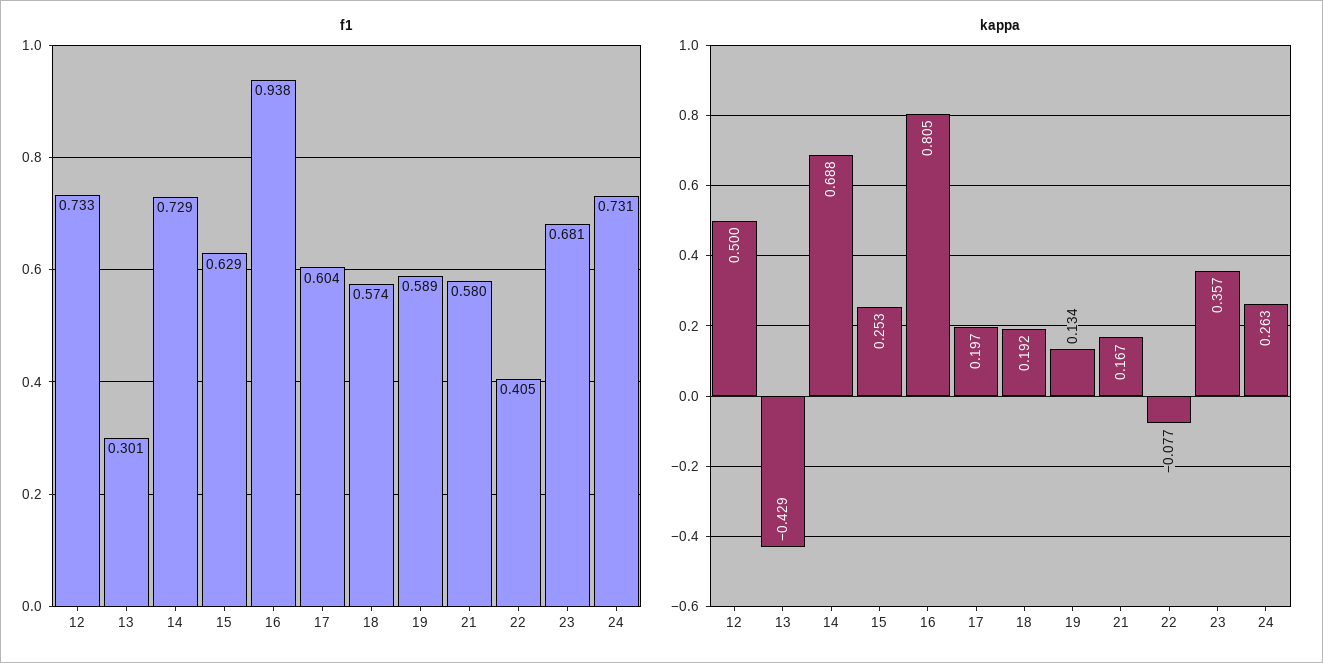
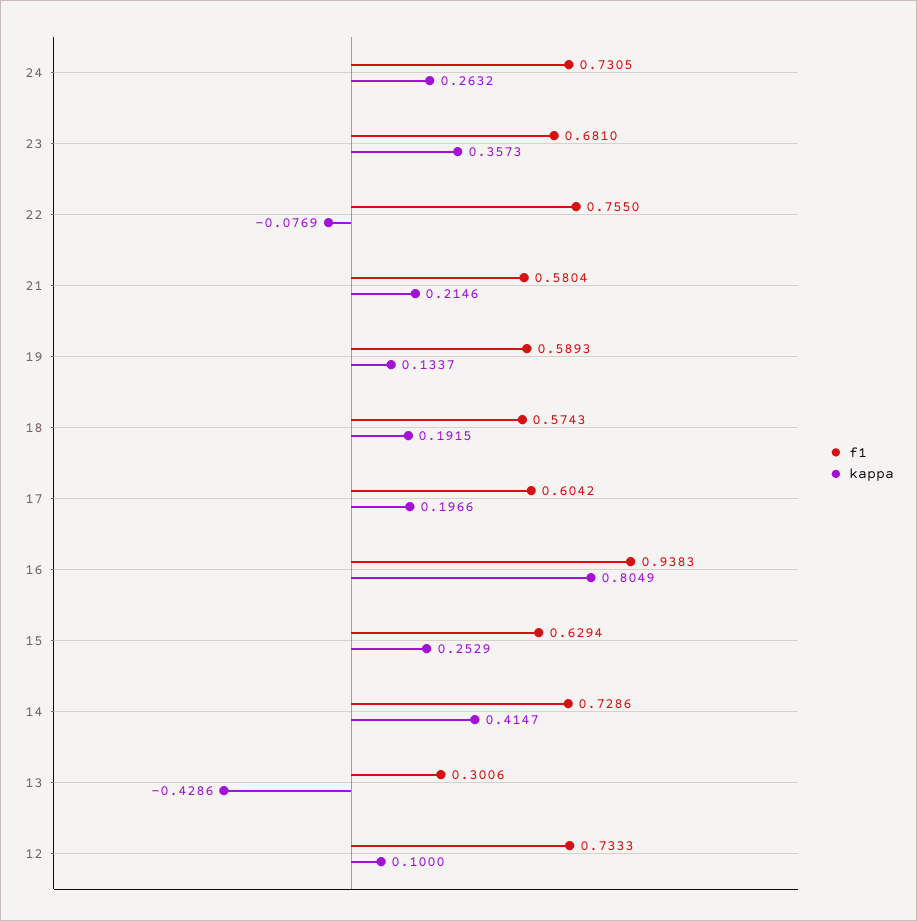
f1, 22: 0.405 -> 0.755
kappa, 12: 0.5 -> 0.1
kappa, 14: 0.688 -> 0.4147
kappa, 21: 0.167 -> 0.2146

